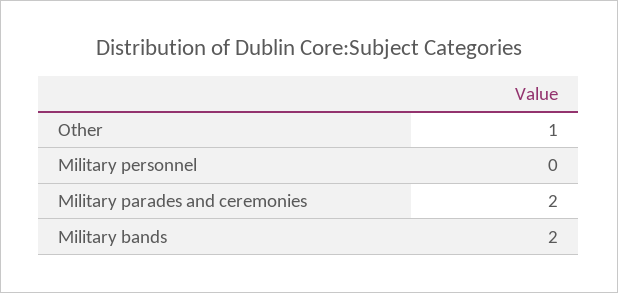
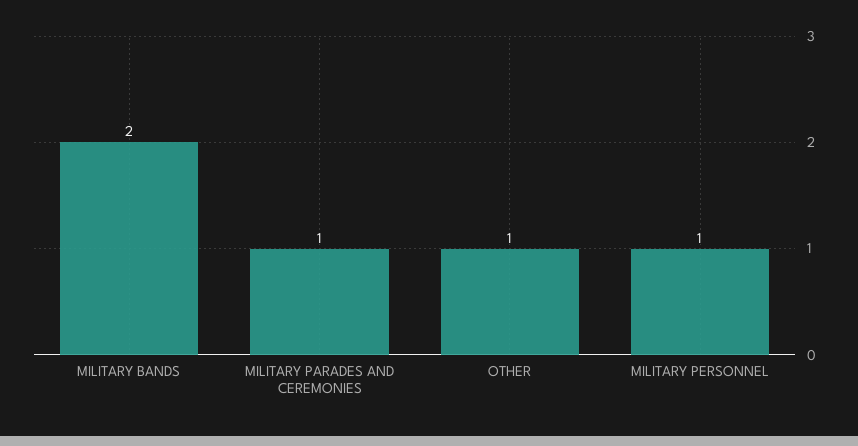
Military personnel: 0 -> 1
Military parades and ceremonies: 2 -> 1

